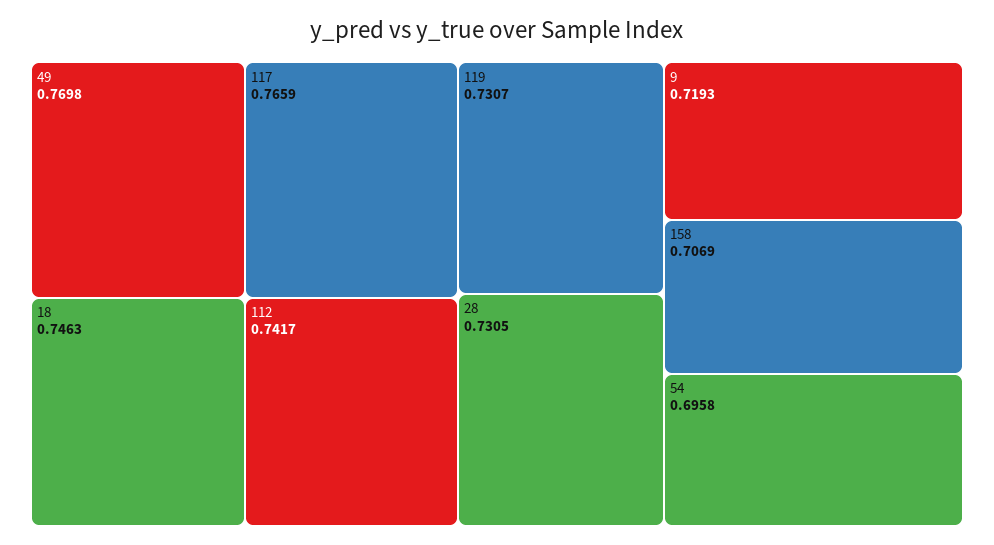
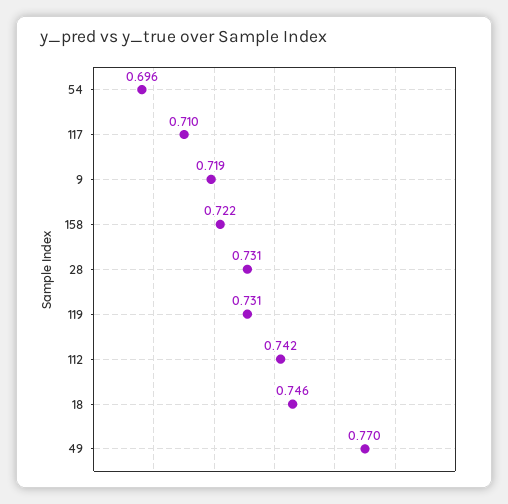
117: 0.7659 -> 0.71
158: 0.7069 -> 0.722

